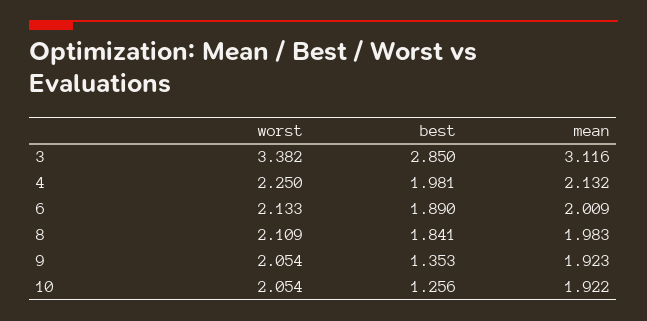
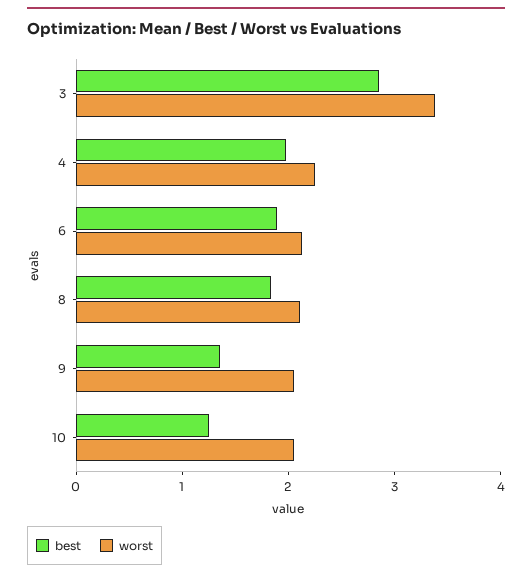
mean, 3: 3.116 -> none
mean, 4: 2.132 -> none
mean, 6: 2.009 -> none
mean, 8: 1.983 -> none
mean, 9: 1.923 -> none
mean, 10: 1.922 -> none

